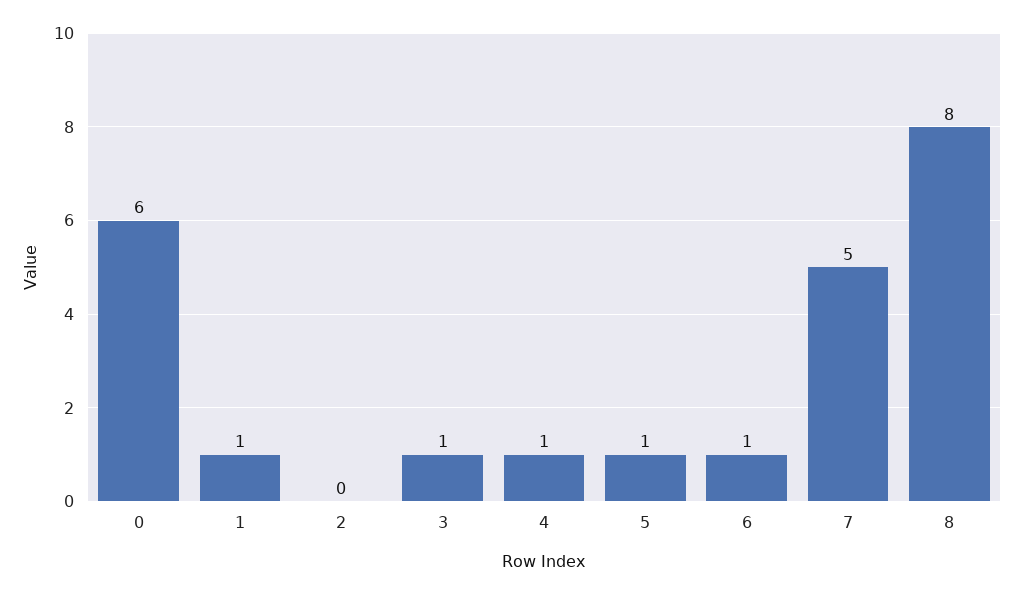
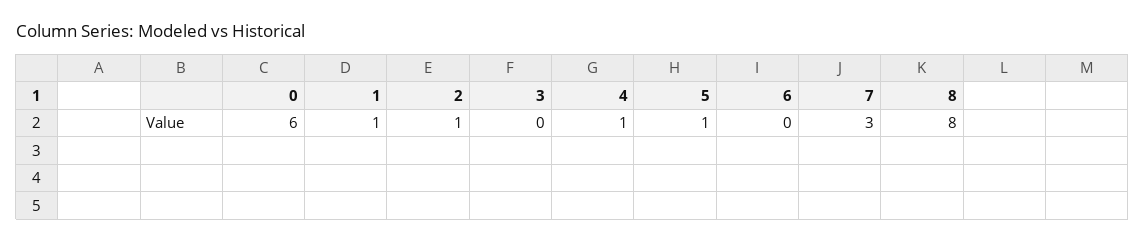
2: 0 -> 1
3: 1 -> 0
6: 1 -> 0
7: 5 -> 3

